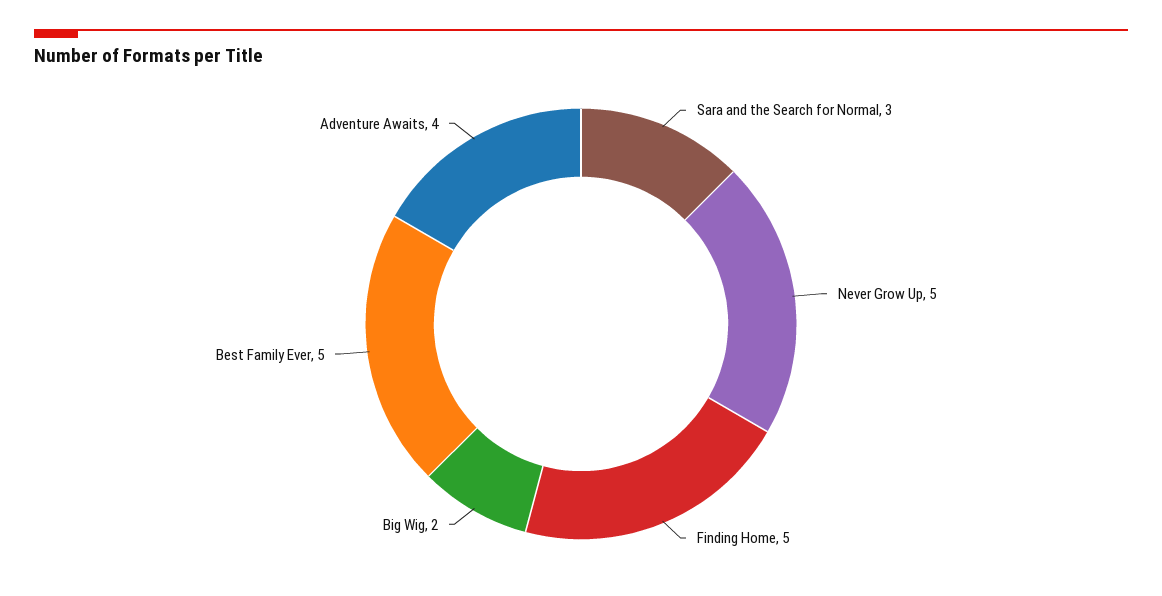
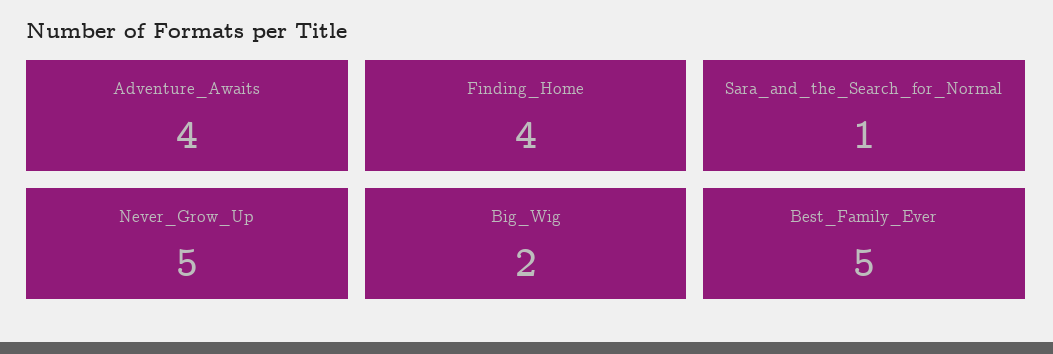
Sara and the Search for Normal: 3 -> 1
Finding Home: 5 -> 4

